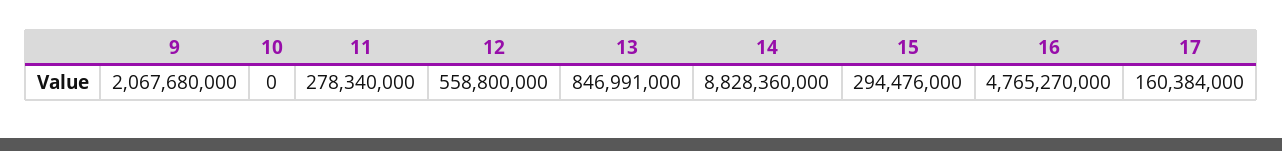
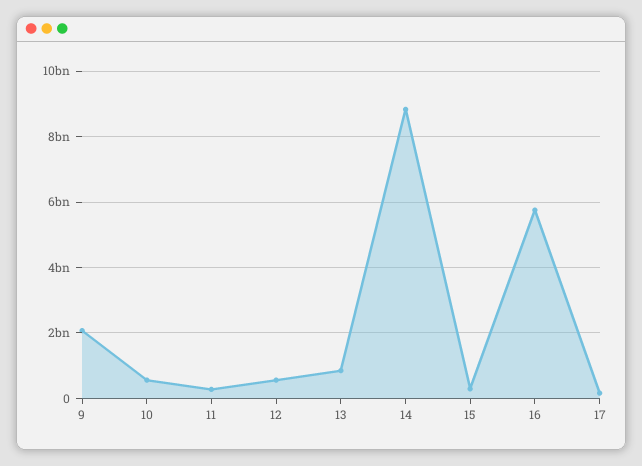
10: 0 -> 600000000
16: 4765270000 -> 5800000000

